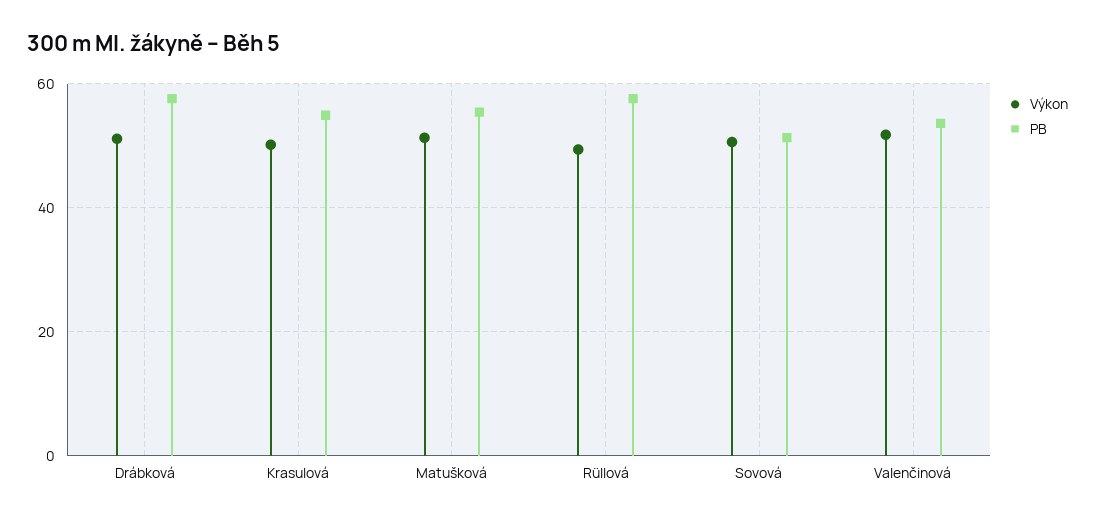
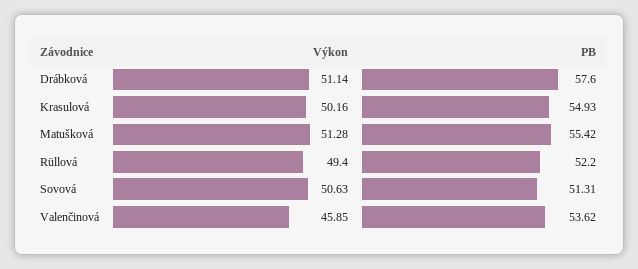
PB, Rüllová: 58 -> 52.2
Výkon, Valenčinová: 52 -> 45.85

